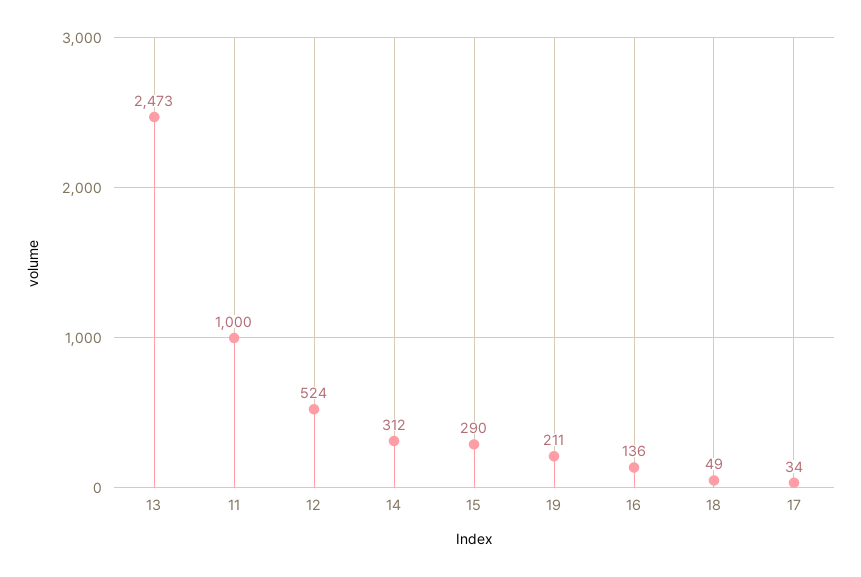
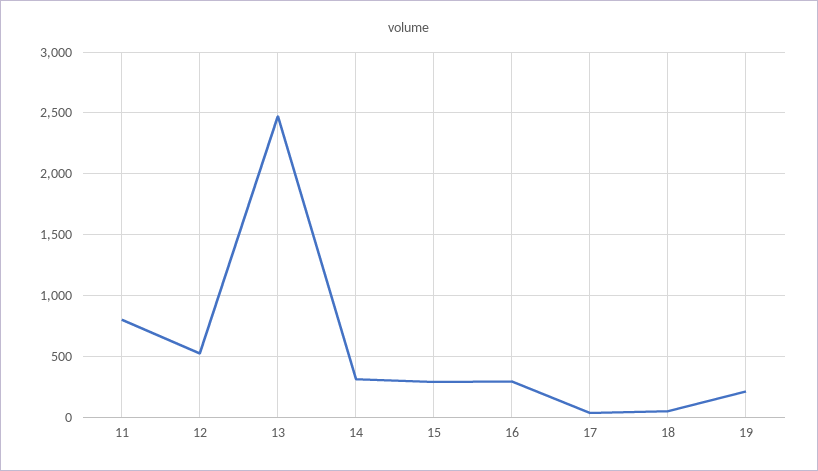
11: 1000 -> 800
16: 136 -> 300

